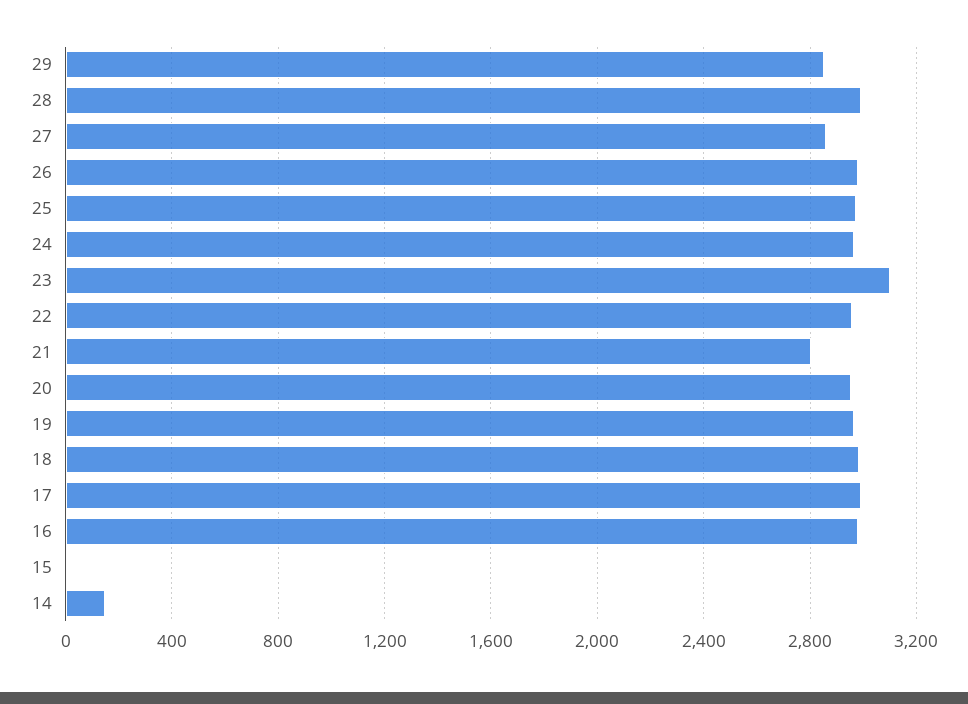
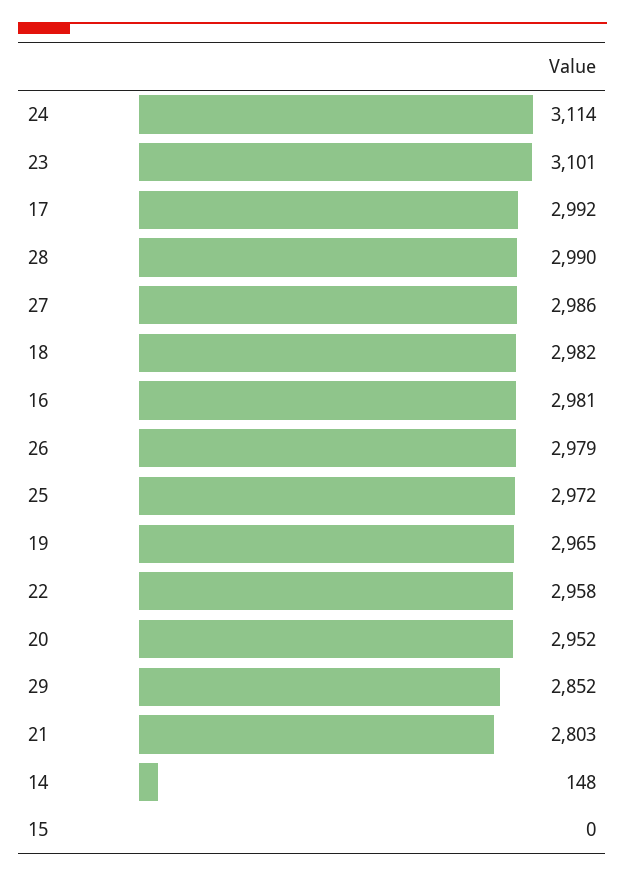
27: 2850 -> 2986
24: 2950 -> 3114

